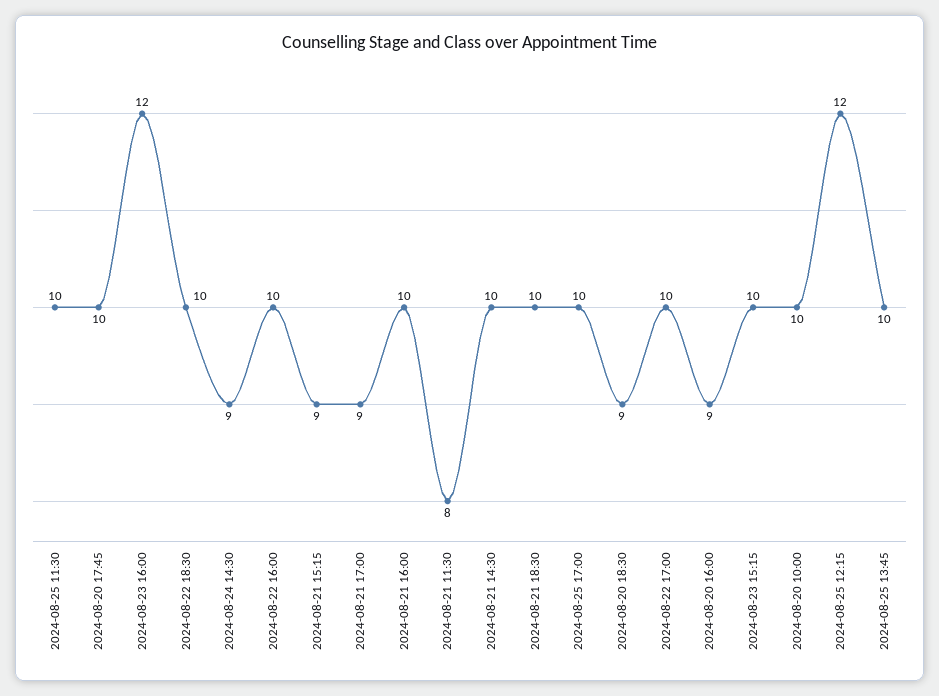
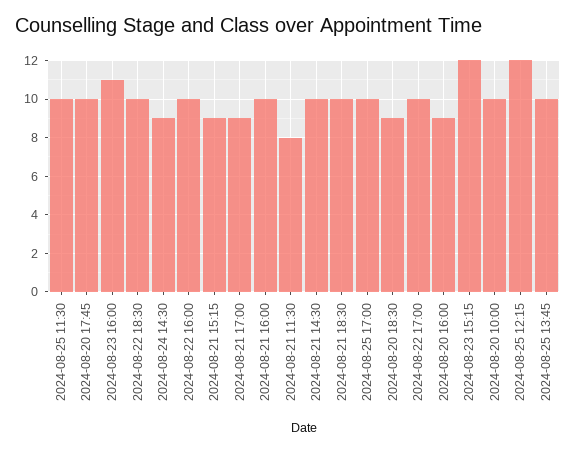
2024-08-23 16:00: 12 -> 11
2024-08-23 15:15: 10 -> 12

